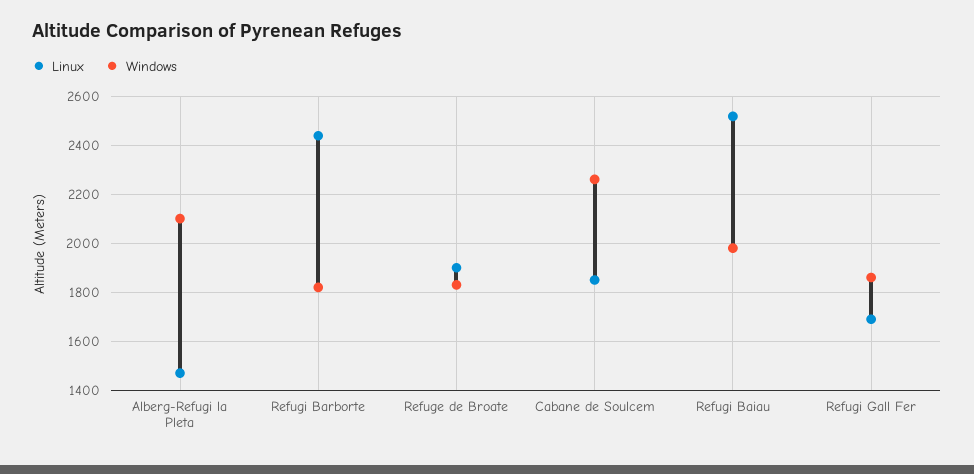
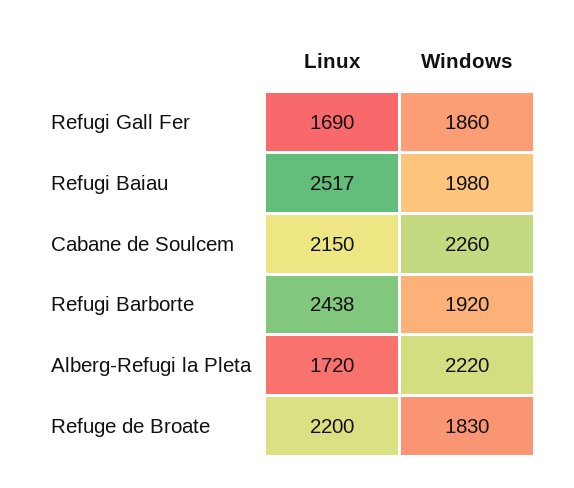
Linux, Alberg-Refugi la Pleta: 1475 -> 1720
Windows, Alberg-Refugi la Pleta: 2100 -> 2220
Windows, Refugi Barborte: 1825 -> 1920
Linux, Refuge de Broate: 1900 -> 2200
Linux, Cabane de Soulcem: 1850 -> 2150

